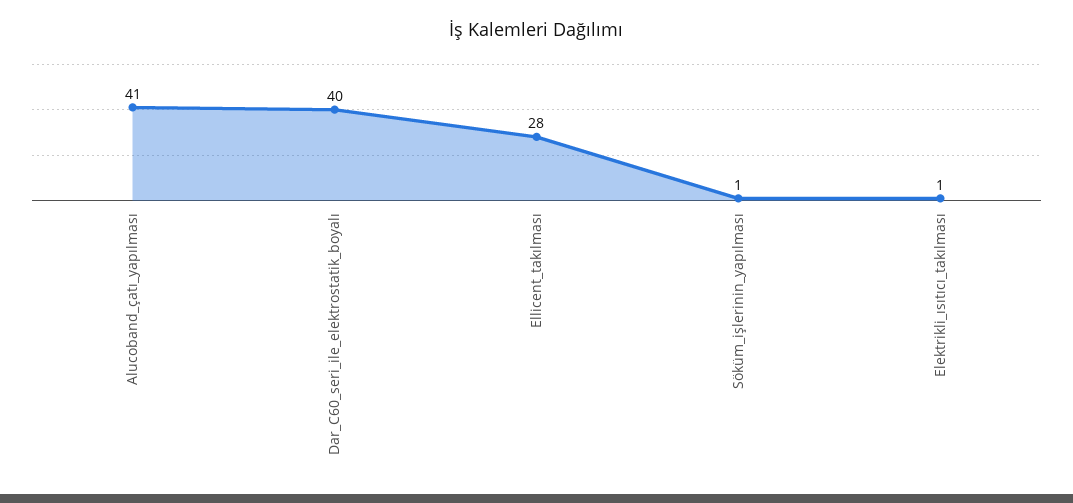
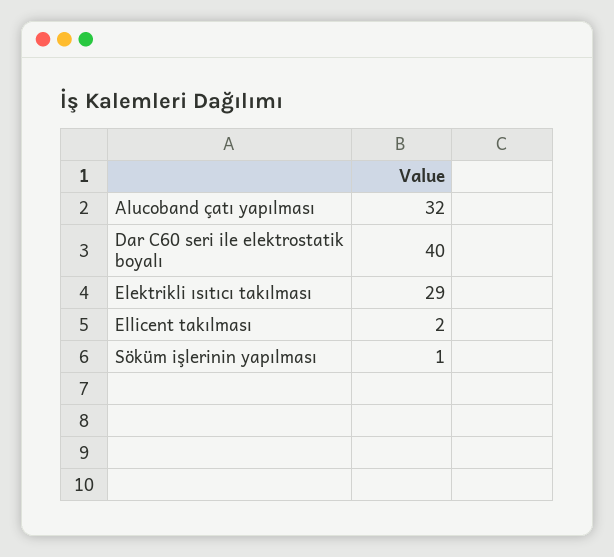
Alucoband_çatı_yapılması: 41 -> 32
Ellicent_takılması: 28 -> 2
Elektrikli_ısıtıcı_takılması: 1 -> 29

